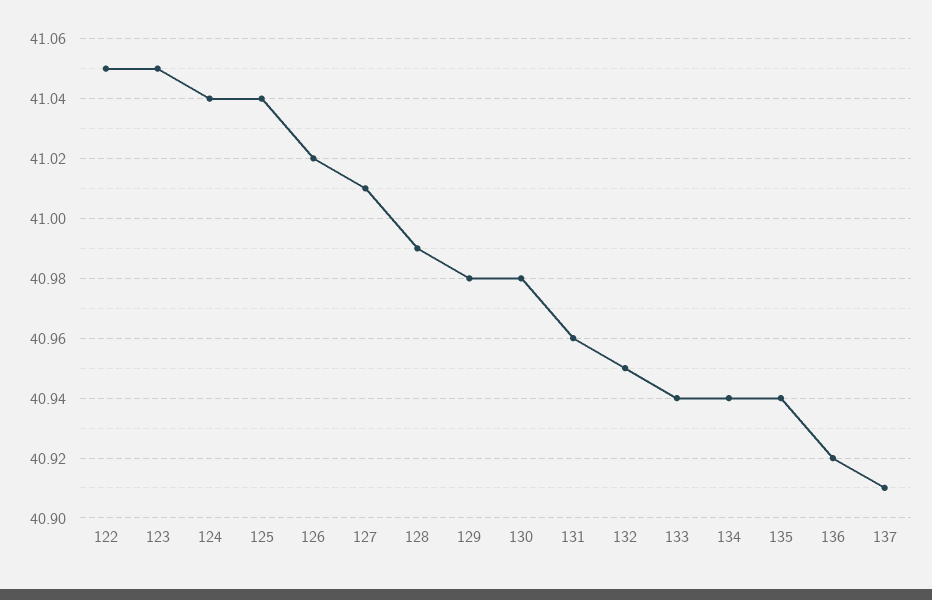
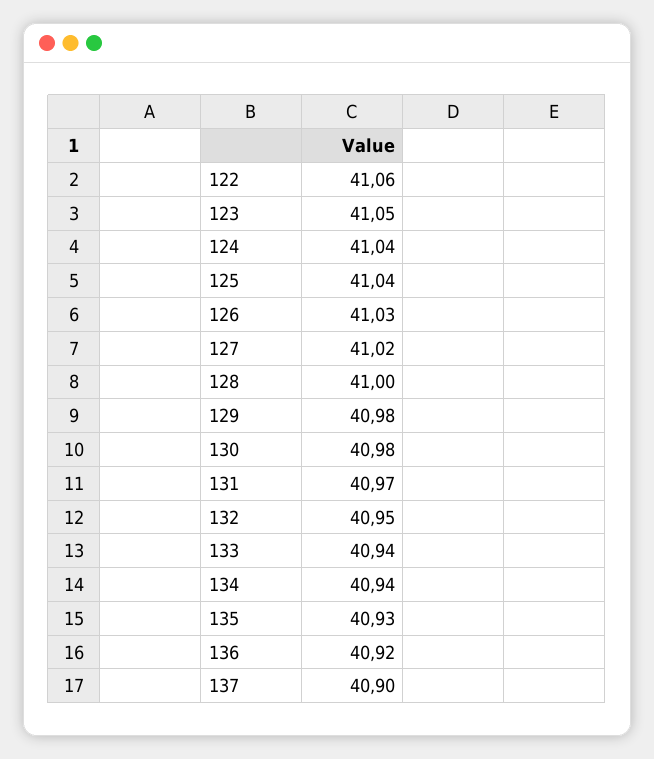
122: 41.05 -> 41.06
126: 41.02 -> 41.03
127: 41.01 -> 41.02
128: 40.99 -> 41
131: 40.96 -> 40.97
135: 40.94 -> 40.93
137: 40.91 -> 40.9

